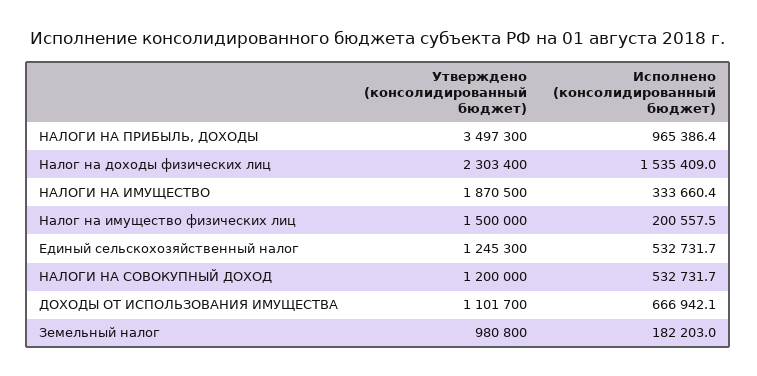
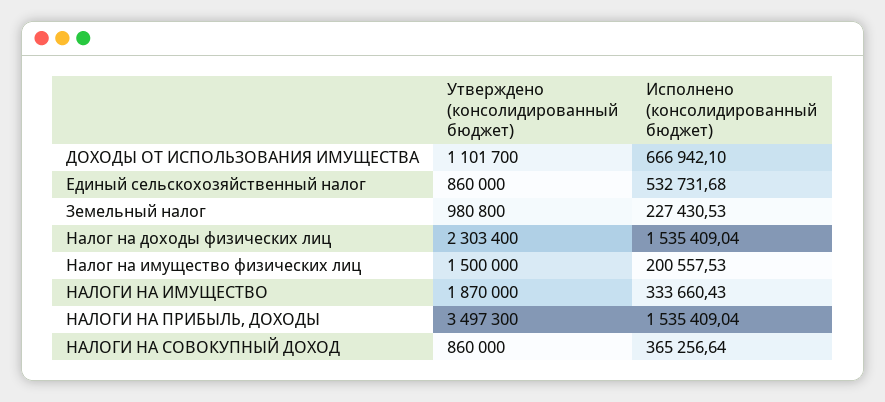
Исполнено (консолидированный бюджет), НАЛОГИ НА ПРИБЫЛЬ, ДОХОДЫ: 965386.4 -> 1535409.04
Утверждено (консолидированный бюджет), НАЛОГИ НА ИМУЩЕСТВО: 1870500 -> 1870000
Утверждено (консолидированный бюджет), Единый сельскохозяйственный налог: 1245300 -> 860000
Утверждено (консолидированный бюджет), НАЛОГИ НА СОВОКУПНЫЙ ДОХОД: 1200000 -> 860000
Исполнено (консолидированный бюджет), НАЛОГИ НА СОВОКУПНЫЙ ДОХОД: 532731.7 -> 365256.64
Исполнено (консолидированный бюджет), Земельный налог: 182203 -> 227430.53

